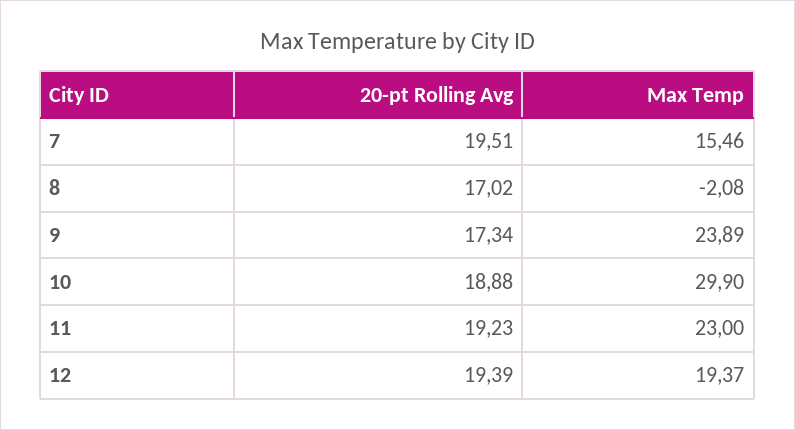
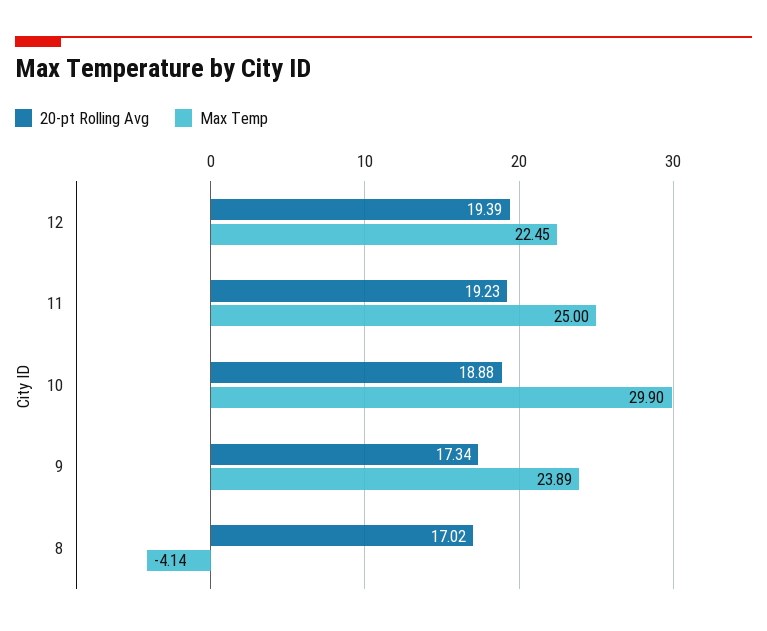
20-pt Rolling Avg, 7: 19.51 -> none
Max Temp, 7: 15.46 -> none
Max Temp, 8: -2.08 -> -4.14
Max Temp, 11: 23 -> 25
Max Temp, 12: 19.37 -> 22.45

